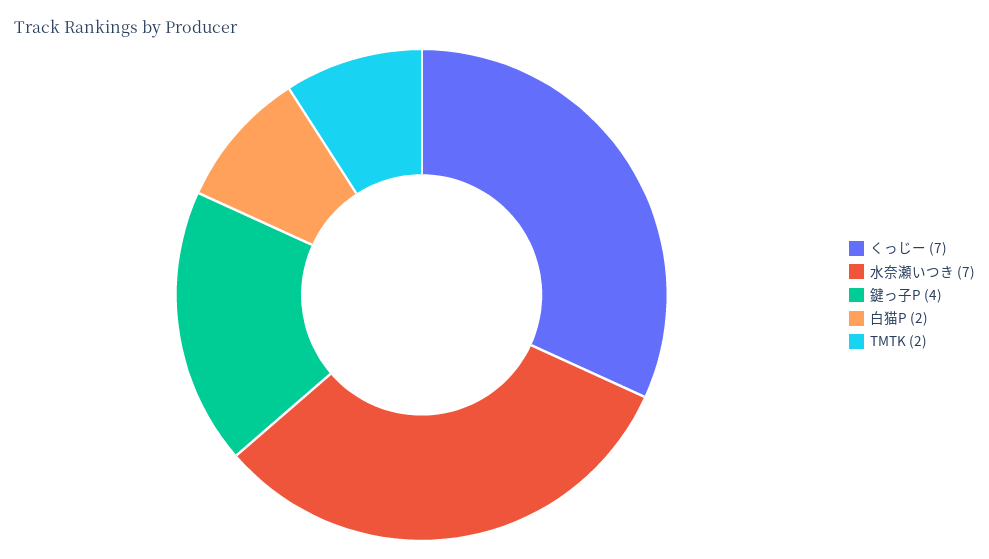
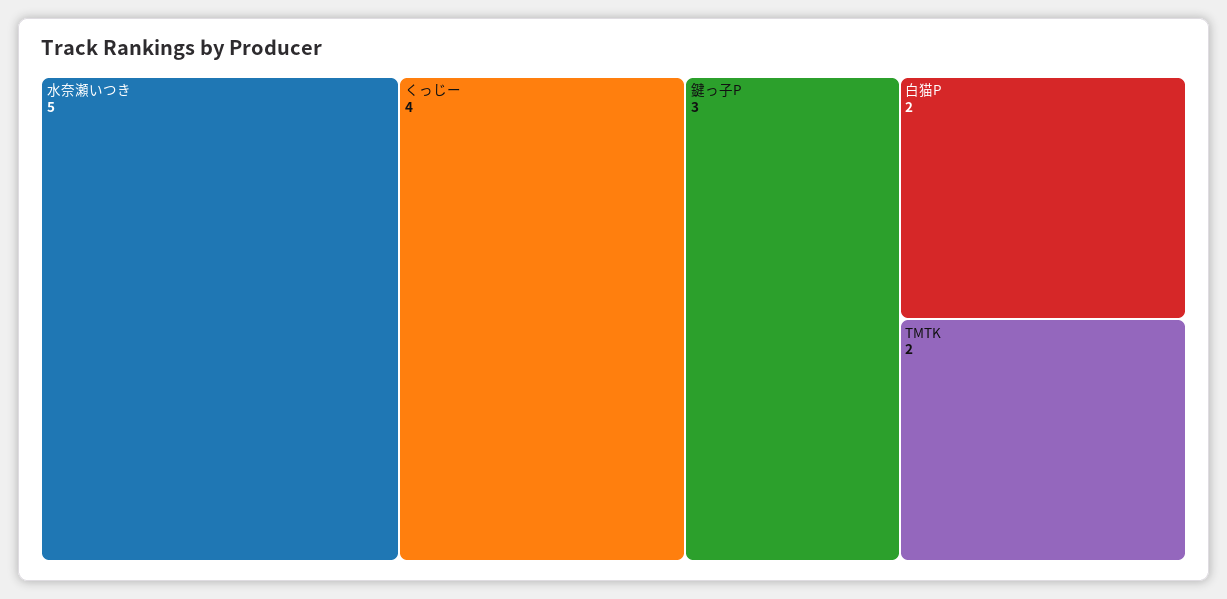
くっじー: 7 -> 4
水奈瀬いつき: 7 -> 5
鍵っ子P: 4 -> 3

